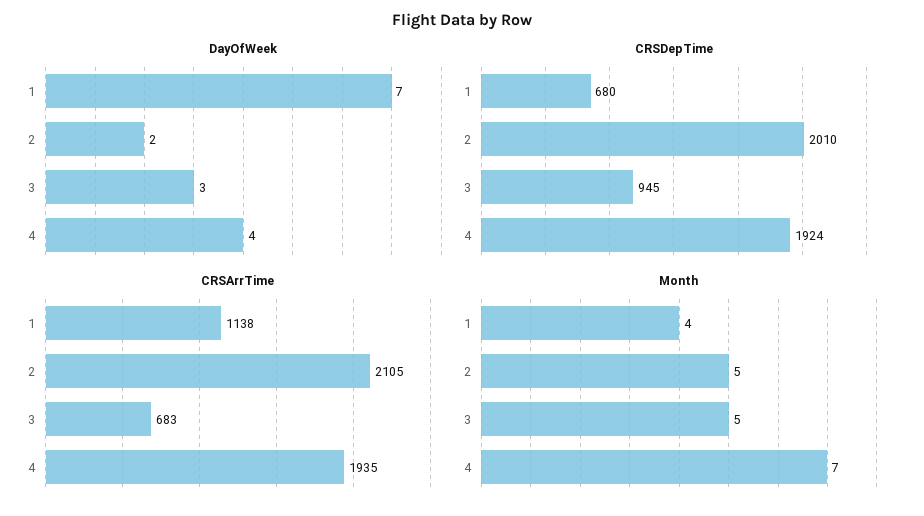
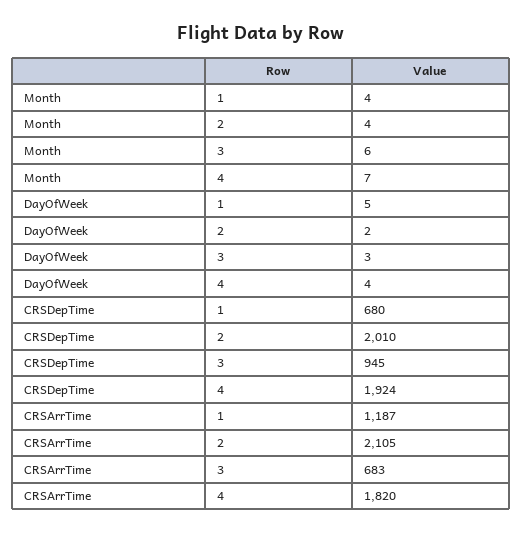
DayOfWeek, 1: 7 -> 5
CRSArrTime, 1: 1138 -> 1187
CRSArrTime, 4: 1935 -> 1820
Month, 2: 5 -> 4
Month, 3: 5 -> 6

